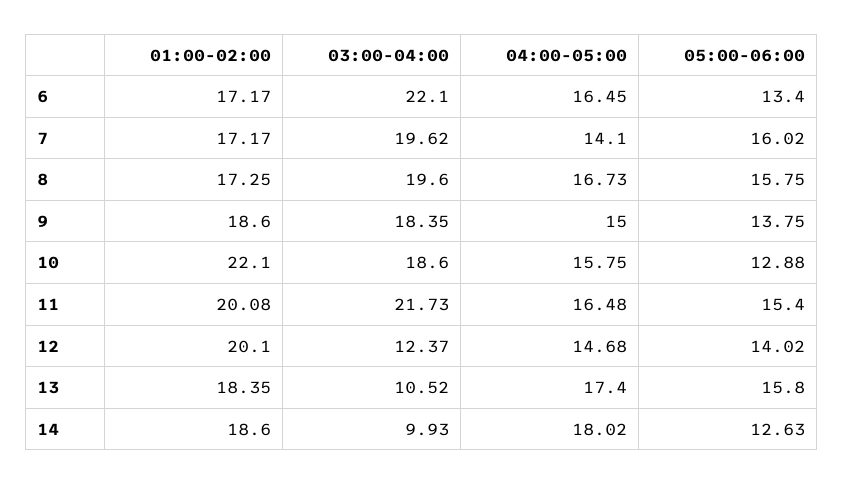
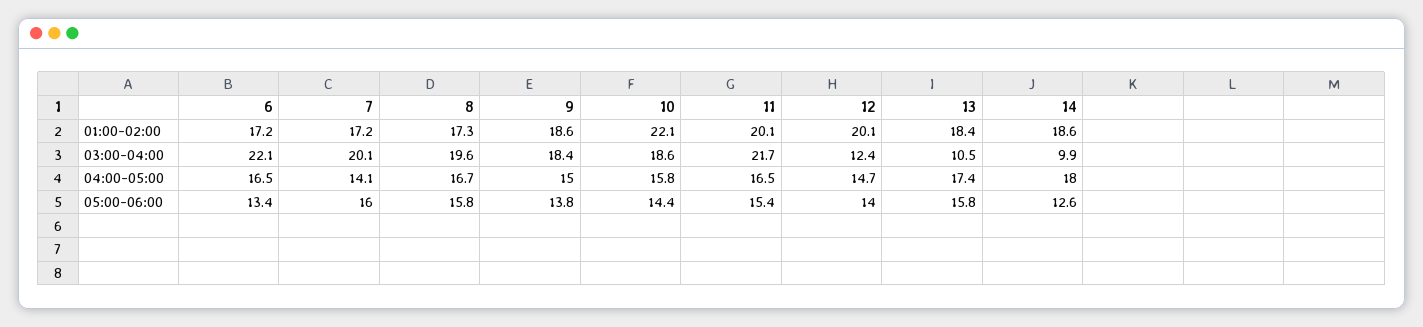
03:00-04:00, 7: 19.62 -> 20.1
05:00-06:00, 10: 12.88 -> 14.4

